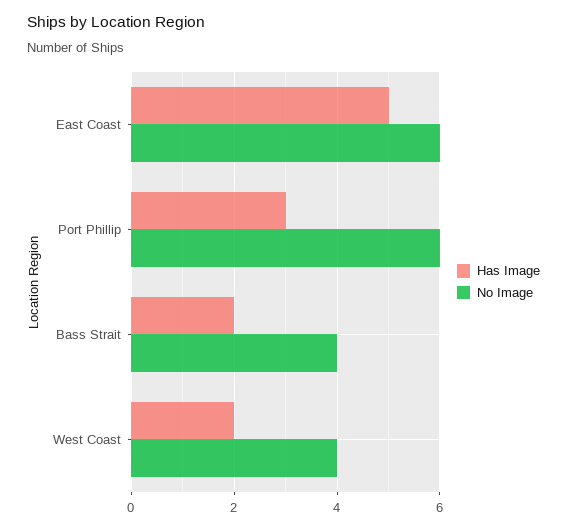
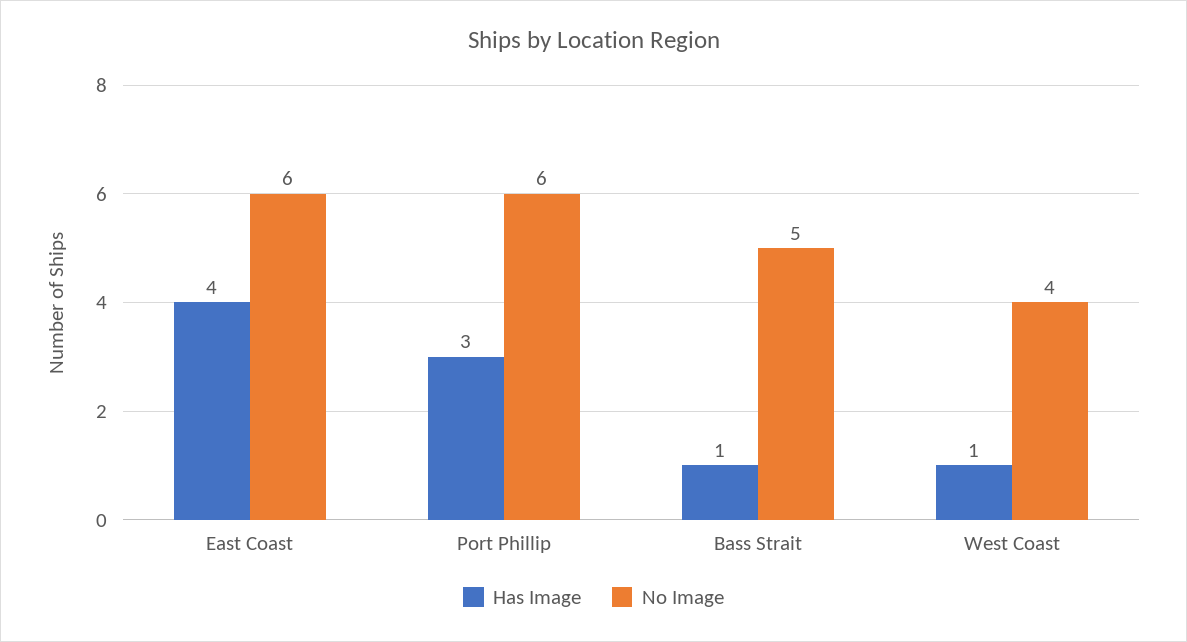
Has Image, East Coast: 5 -> 4
Has Image, Bass Strait: 2 -> 1
No Image, Bass Strait: 4 -> 5
Has Image, West Coast: 2 -> 1

